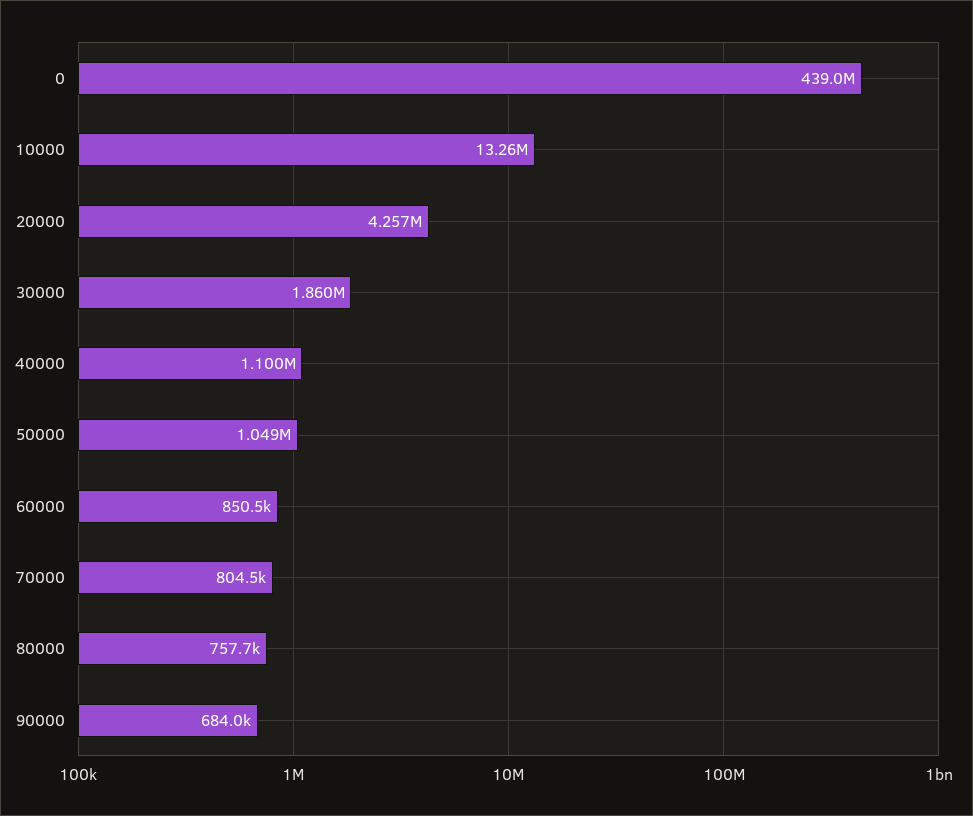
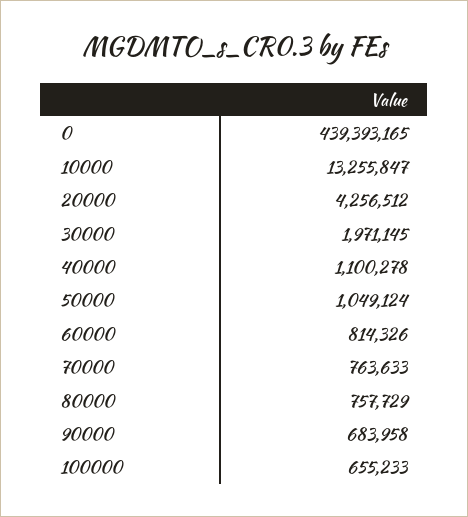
0: 439000000 -> 439393165
30000: 1860000 -> 1971145
60000: 850500 -> 814326
70000: 804500 -> 763633
100000: none -> 655233

